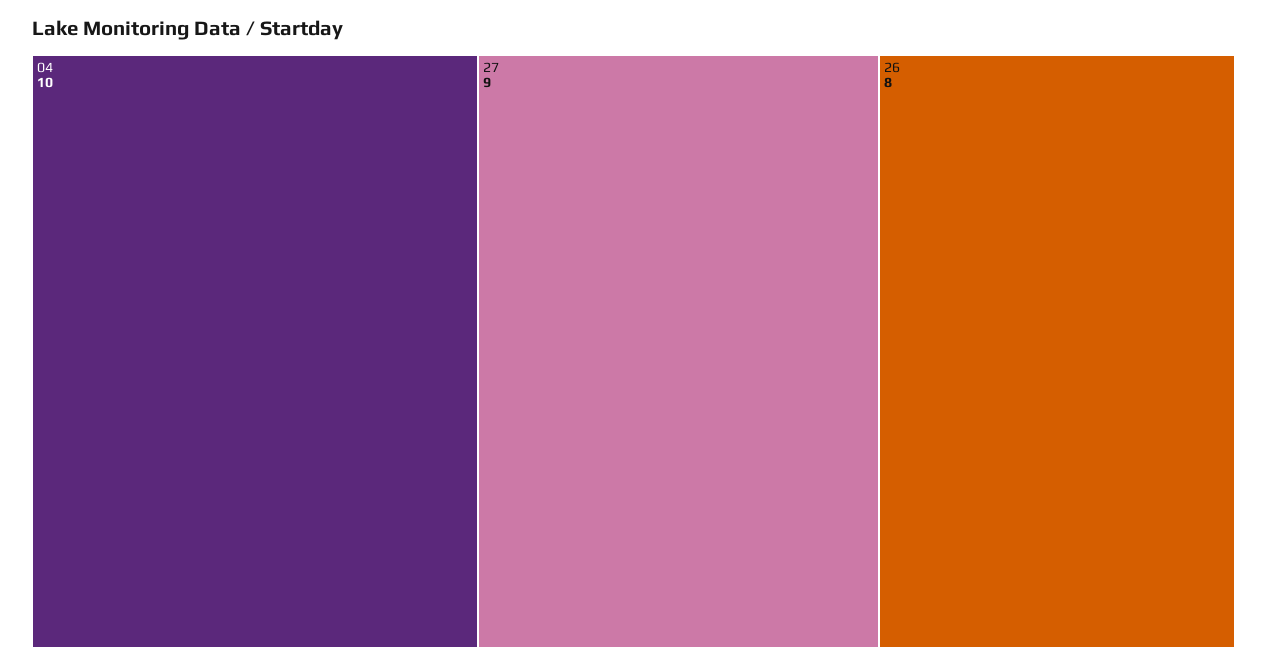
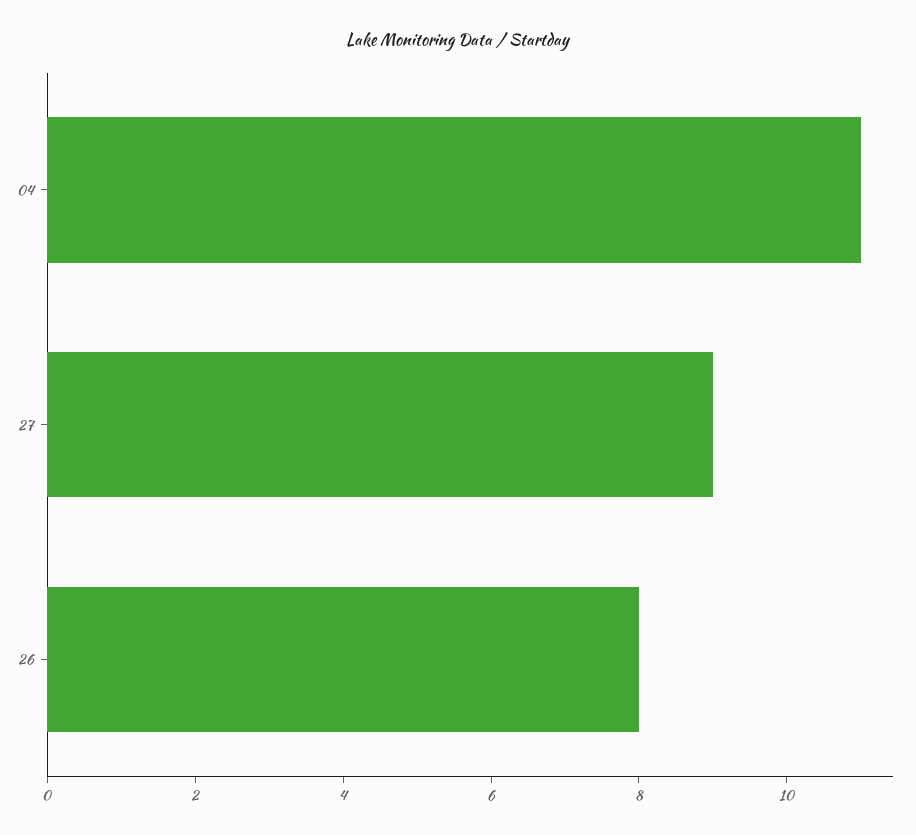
04: 10 -> 11

